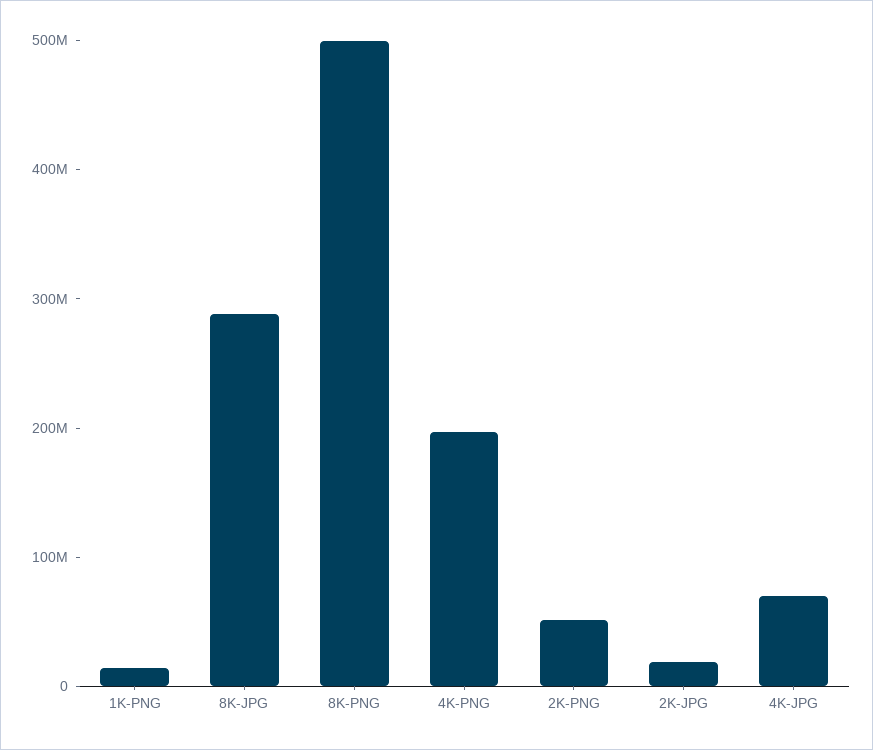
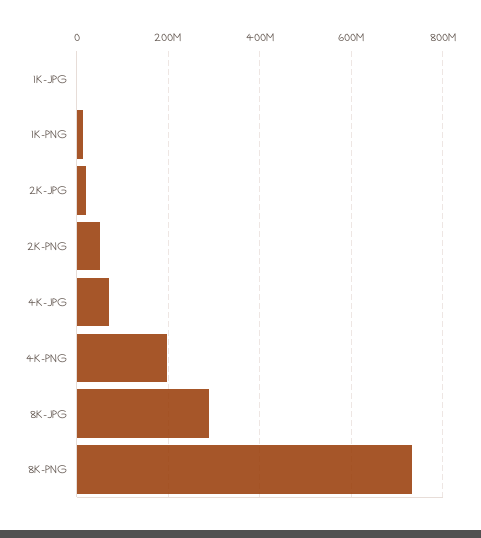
8K-PNG: 500000000 -> 740000000
1K-JPG: none -> 0

